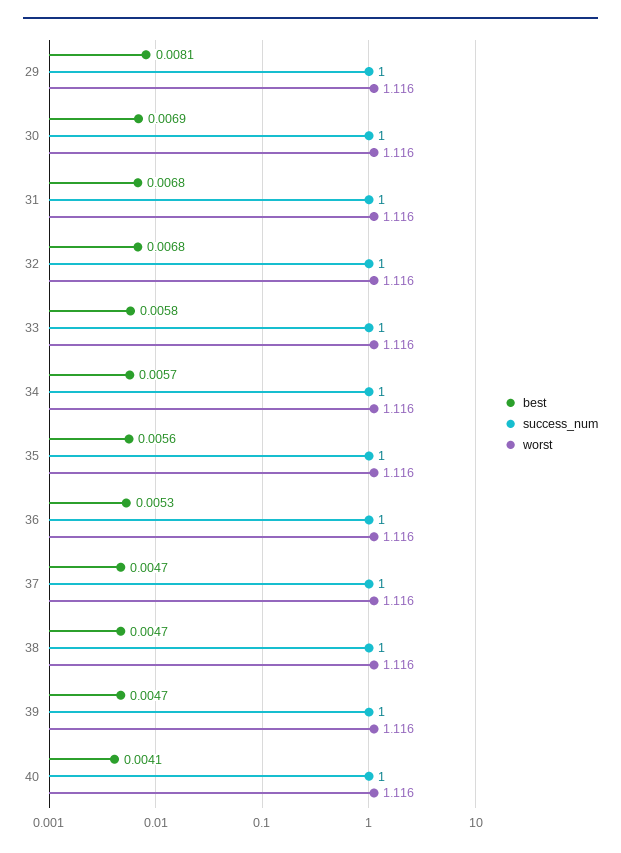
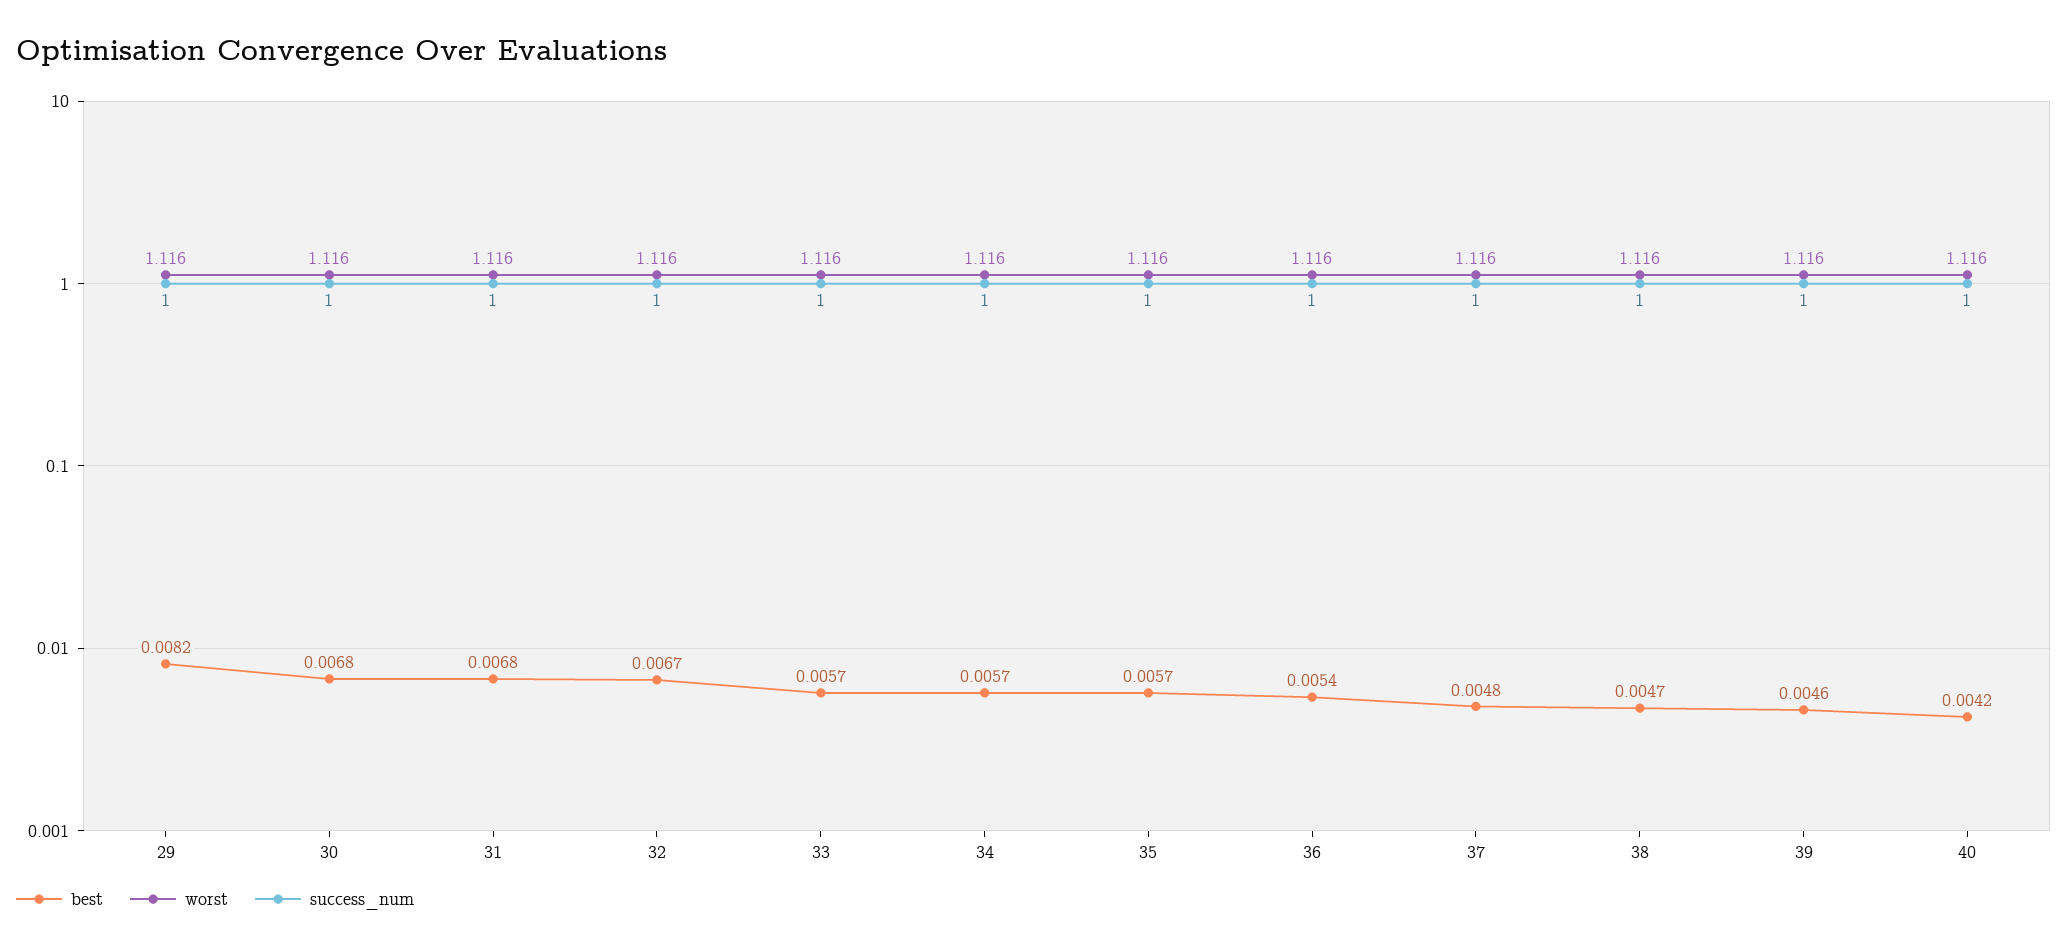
best, 29: 0.0081 -> 0.0082
best, 30: 0.0069 -> 0.0068
best, 32: 0.0068 -> 0.0067
best, 33: 0.0058 -> 0.0057
best, 35: 0.0056 -> 0.0057
best, 36: 0.0053 -> 0.0054
best, 37: 0.0047 -> 0.0048
best, 39: 0.0047 -> 0.0046
best, 40: 0.0041 -> 0.0042

